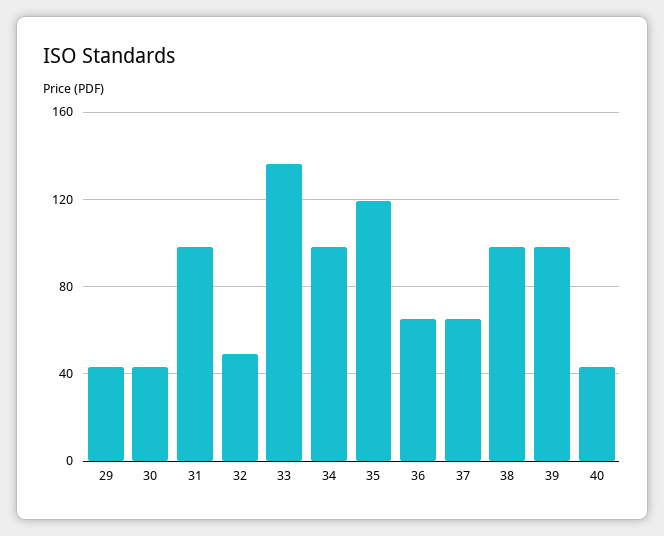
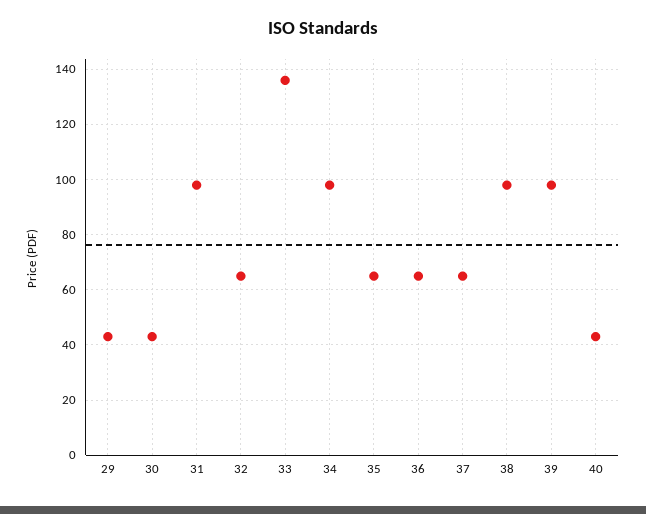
32: 50 -> 65
35: 120 -> 65

